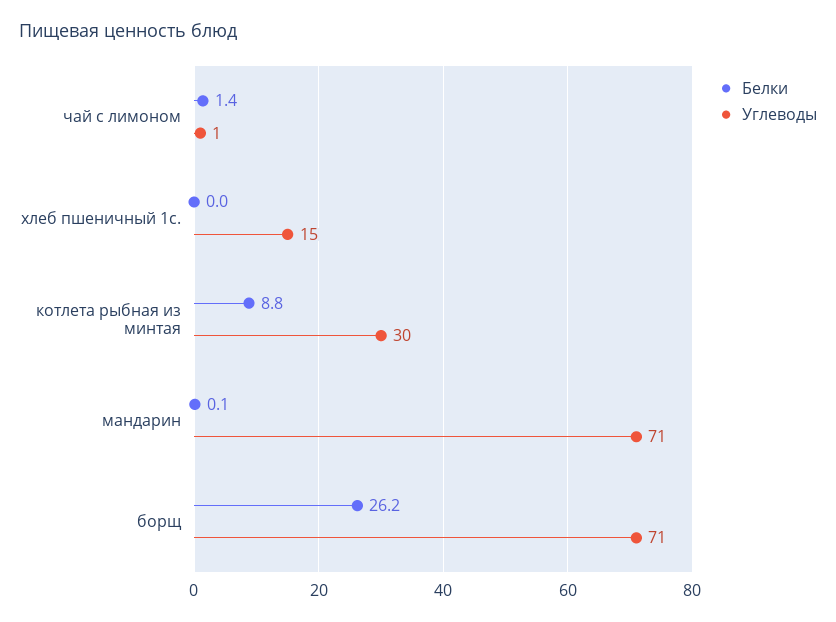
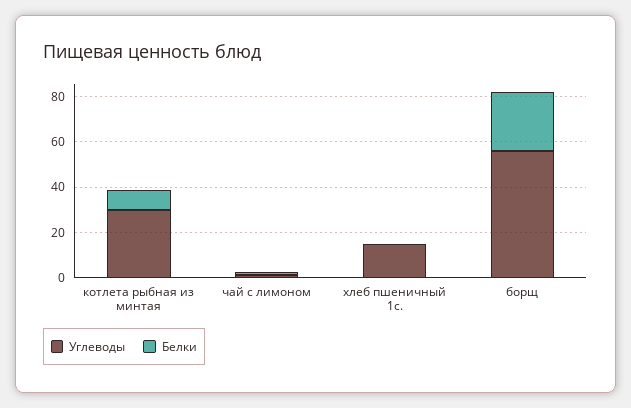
Белки, мандарин: 0.1 -> none
Углеводы, мандарин: 71 -> none
Углеводы, борщ: 71 -> 55

